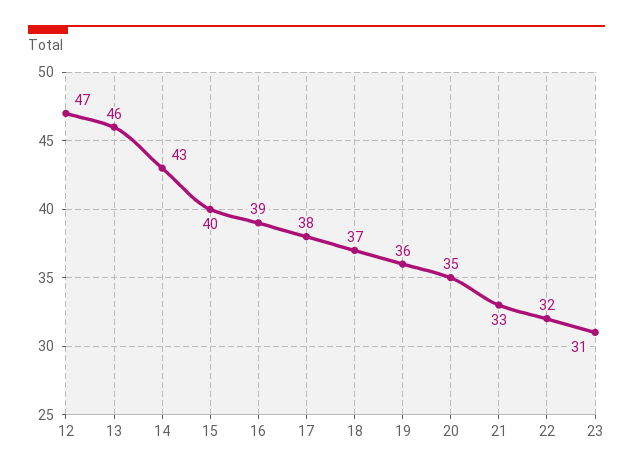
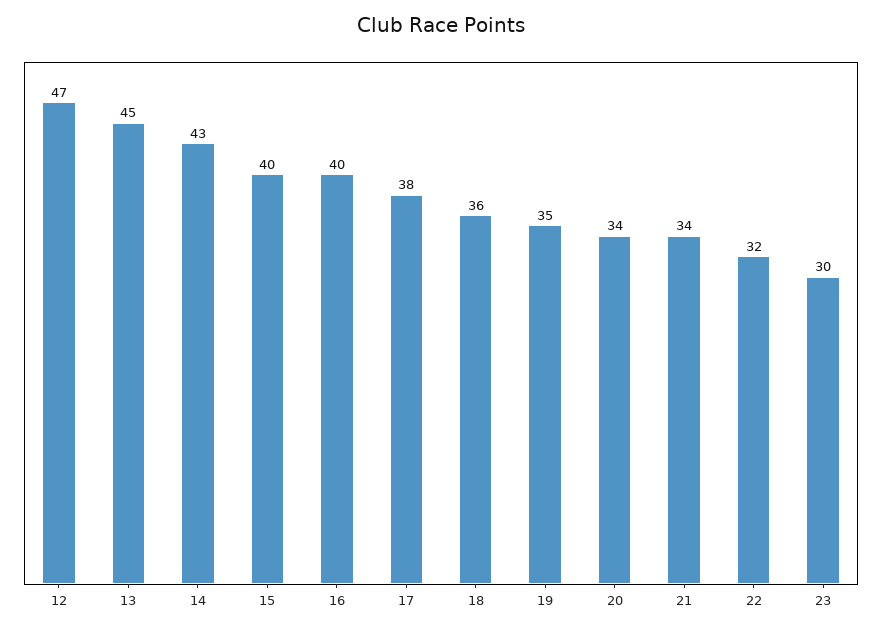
13: 46 -> 45
16: 39 -> 40
18: 37 -> 36
19: 36 -> 35
20: 35 -> 34
21: 33 -> 34
23: 31 -> 30

